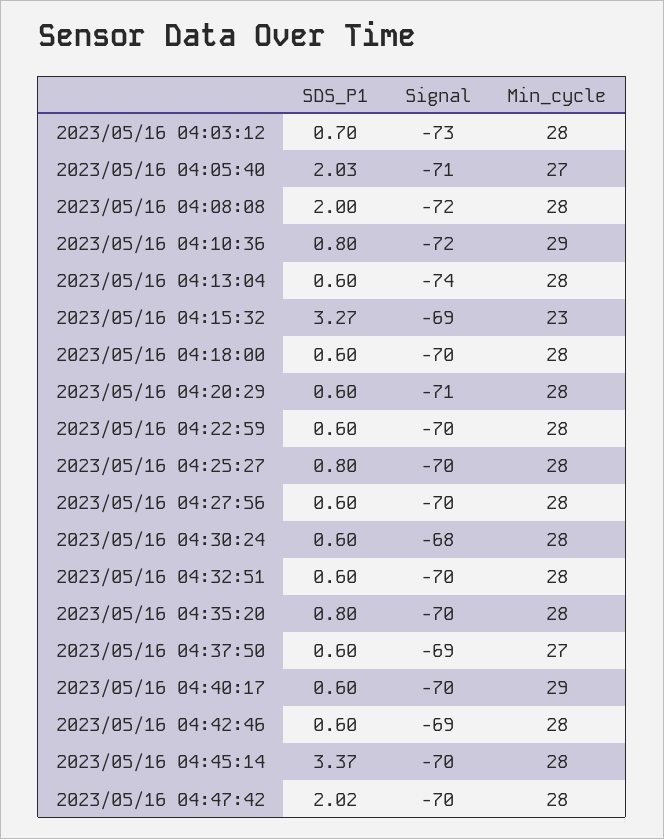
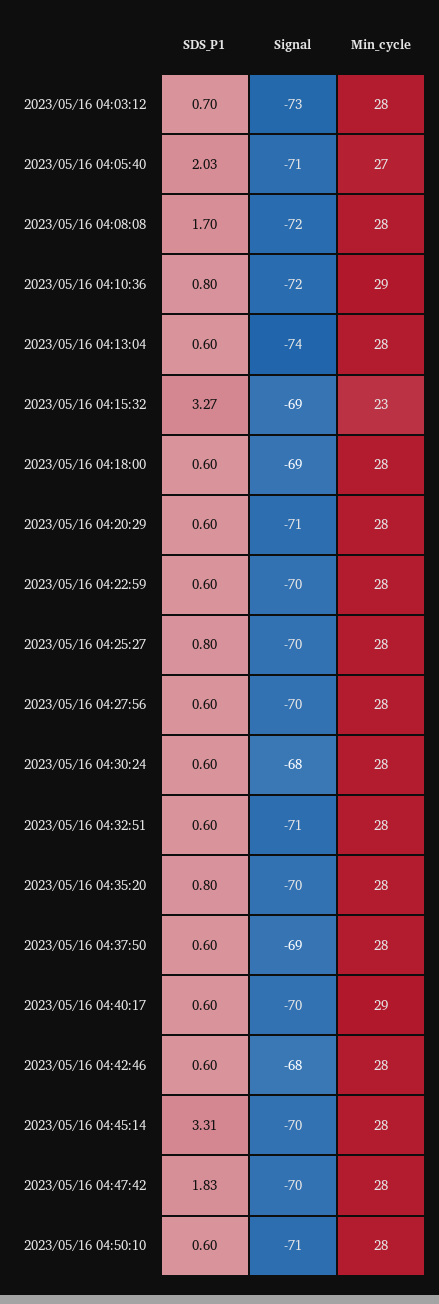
SDS_P1, 2023/05/16 04:08:08: 2 -> 1.7
Signal, 2023/05/16 04:18:00: -70 -> -69
Signal, 2023/05/16 04:32:51: -70 -> -71
Min_cycle, 2023/05/16 04:37:50: 27 -> 28
Signal, 2023/05/16 04:42:46: -69 -> -68
SDS_P1, 2023/05/16 04:45:14: 3.37 -> 3.31
SDS_P1, 2023/05/16 04:47:42: 2.02 -> 1.83
SDS_P1, 2023/05/16 04:50:10: none -> 0.6
Signal, 2023/05/16 04:50:10: none -> -71
Min_cycle, 2023/05/16 04:50:10: none -> 28

